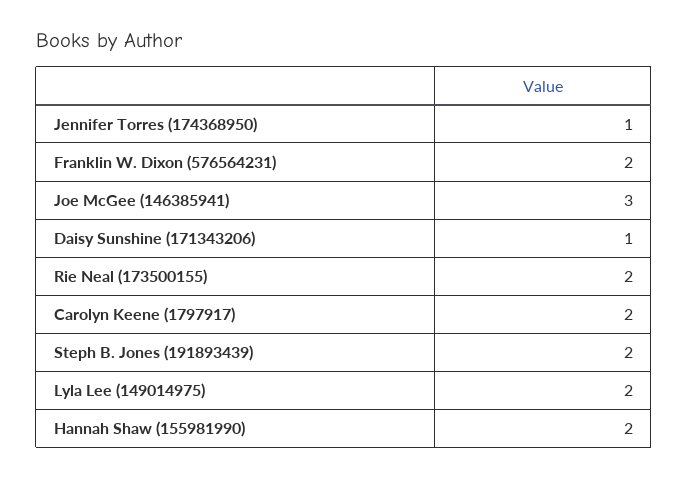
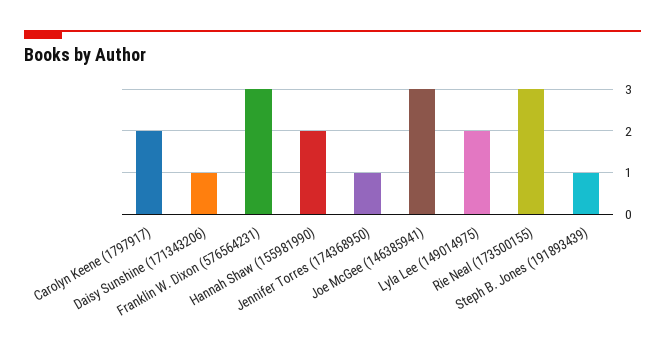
Franklin W. Dixon (576564231): 2 -> 3
Rie Neal (173500155): 2 -> 3
Steph B. Jones (191893439): 2 -> 1

